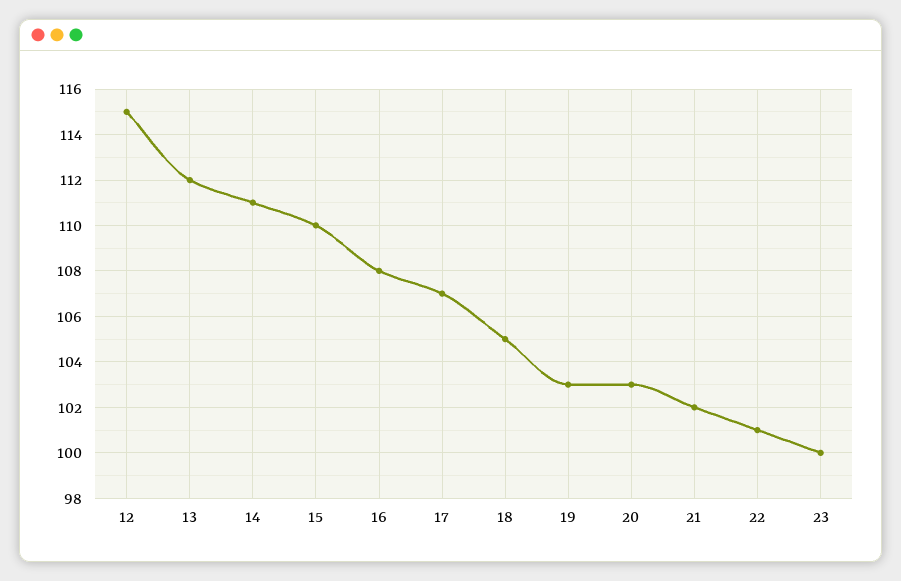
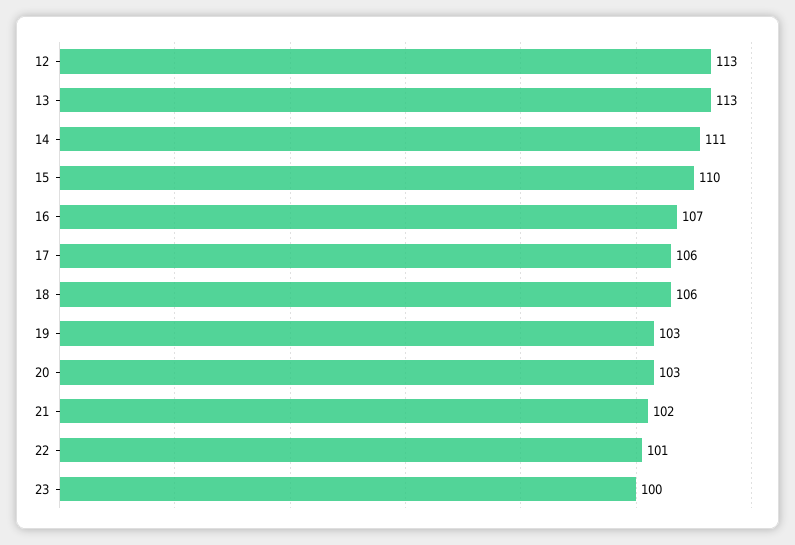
12: 115 -> 113
13: 112 -> 113
16: 108 -> 107
17: 107 -> 106
18: 105 -> 106

